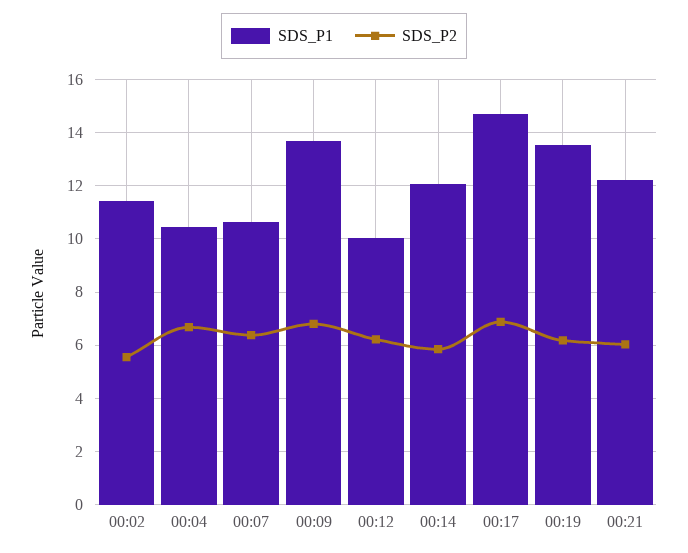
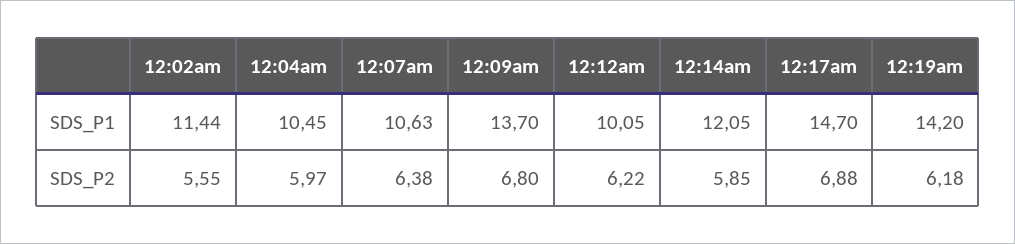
SDS_P2, 00:04: 6.75 -> 5.97
SDS_P1, 00:19: 13.5 -> 14.2
SDS_P1, 00:21: 12.25 -> none
SDS_P2, 00:21: 6 -> none

